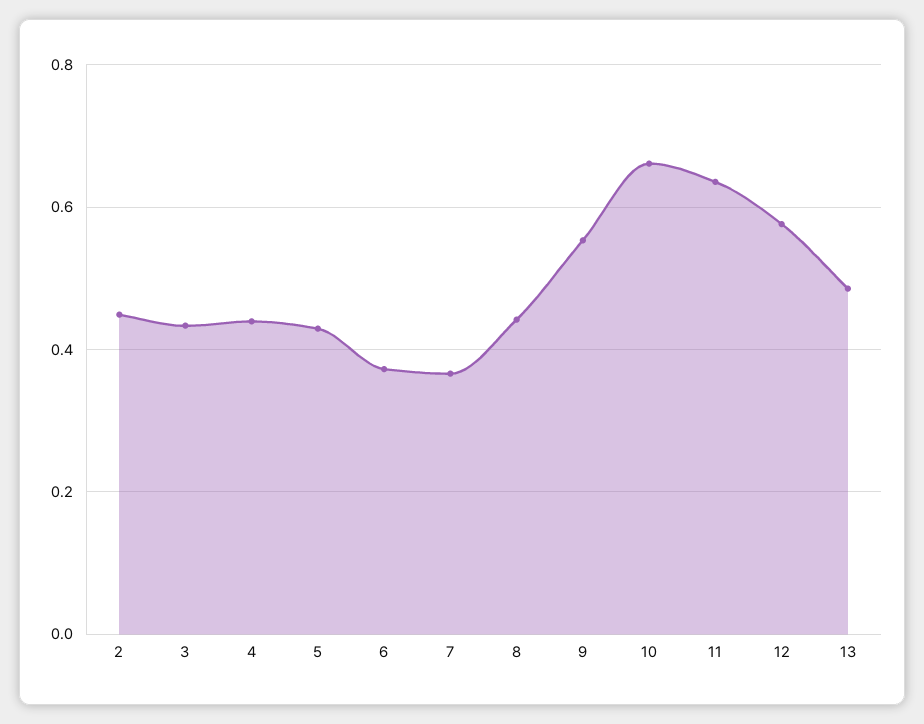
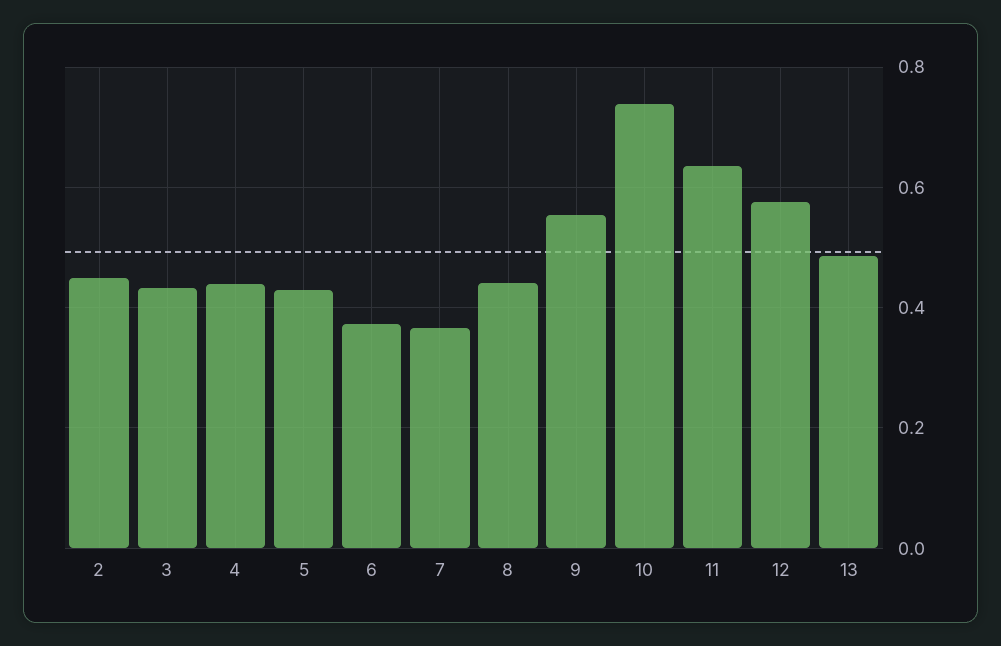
10: 0.66 -> 0.74

